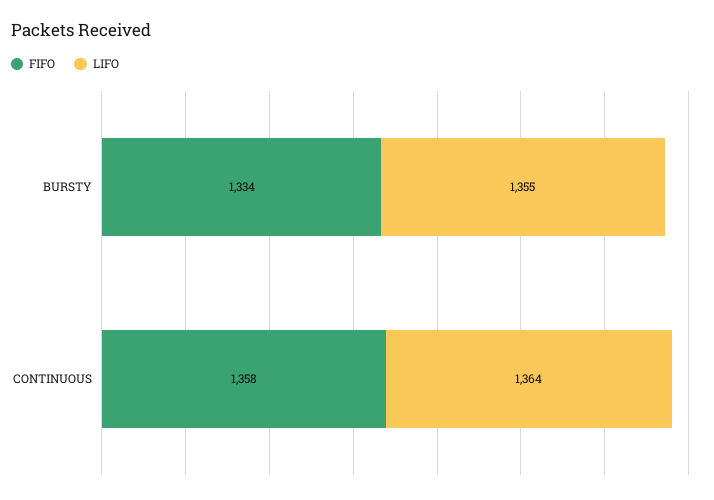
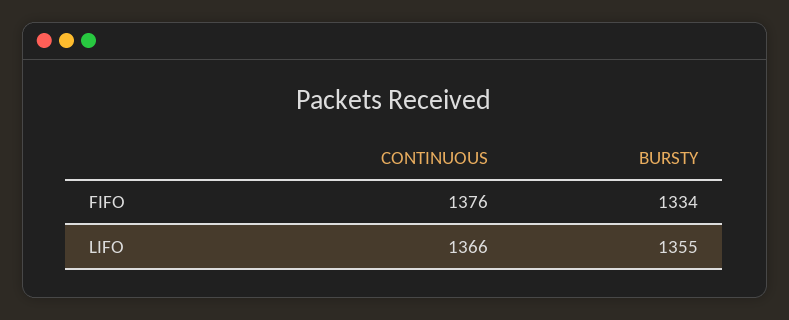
FIFO, CONTINUOUS: 1358 -> 1376
LIFO, CONTINUOUS: 1364 -> 1366

